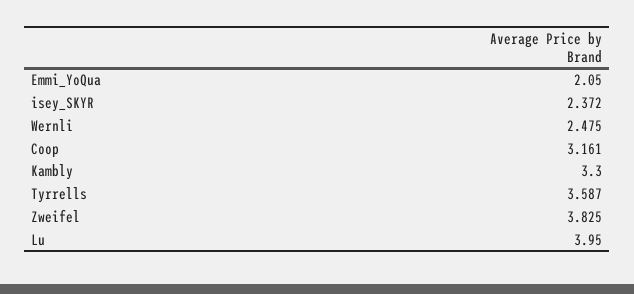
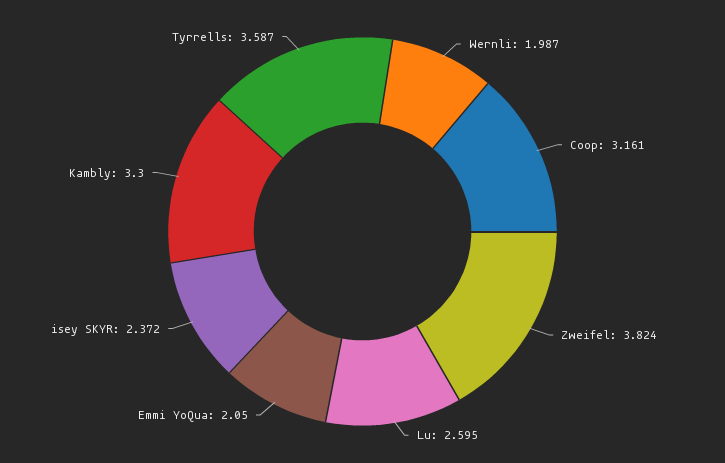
Wernli: 2.475 -> 1.987
Zweifel: 3.825 -> 3.824
Lu: 3.95 -> 2.595

